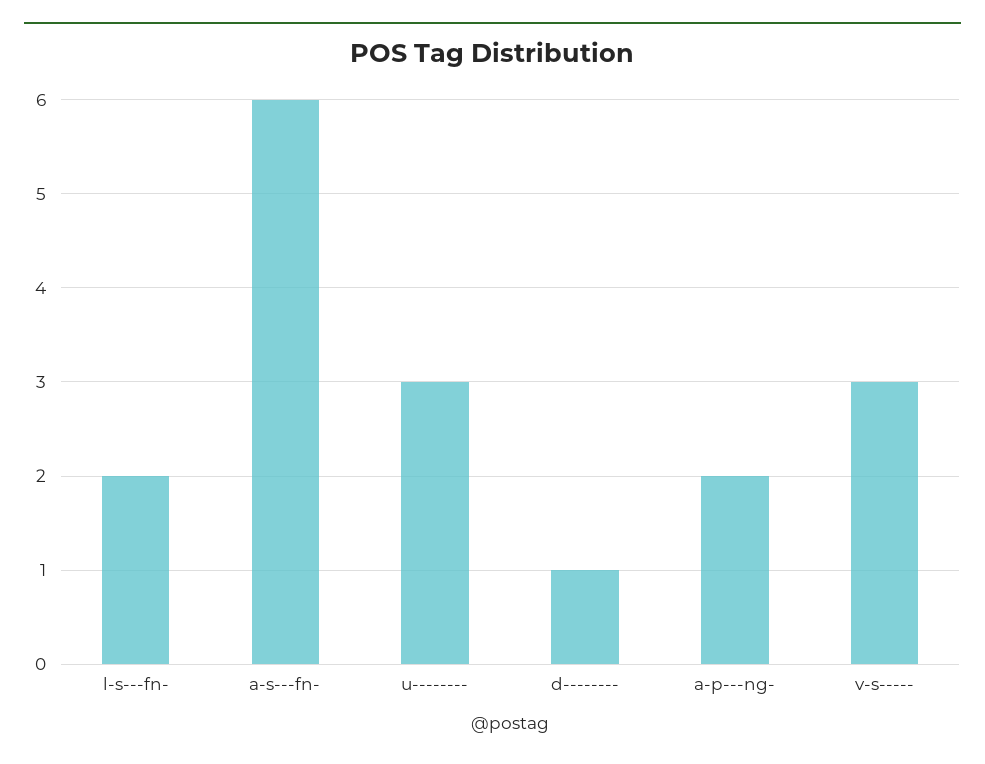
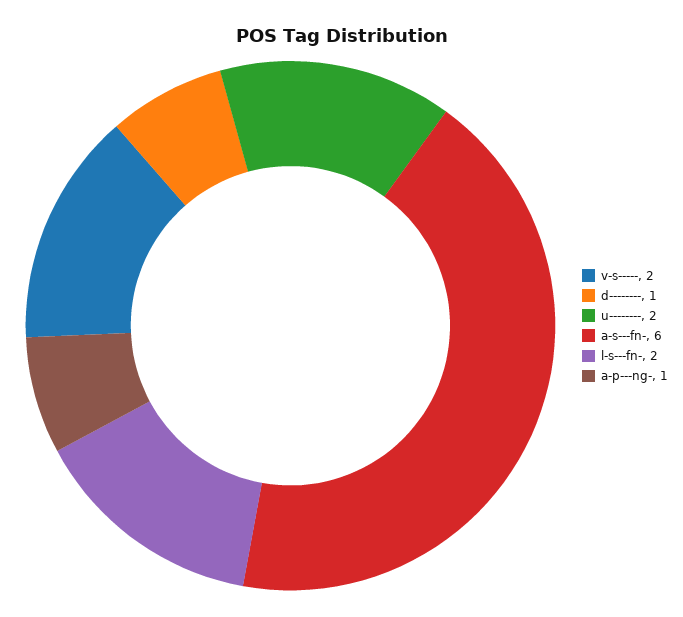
u--------: 3 -> 2
a-p---ng-: 2 -> 1
v-s-----: 3 -> 2

